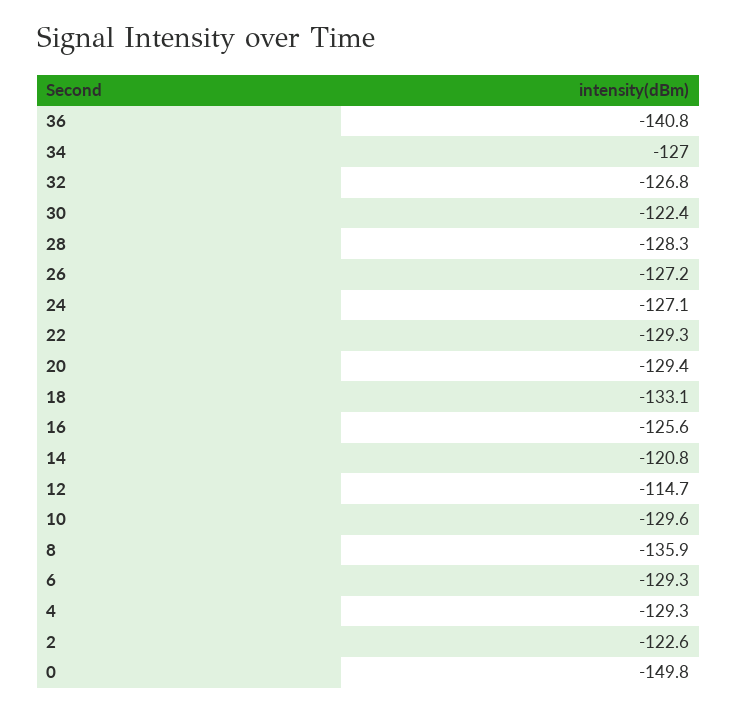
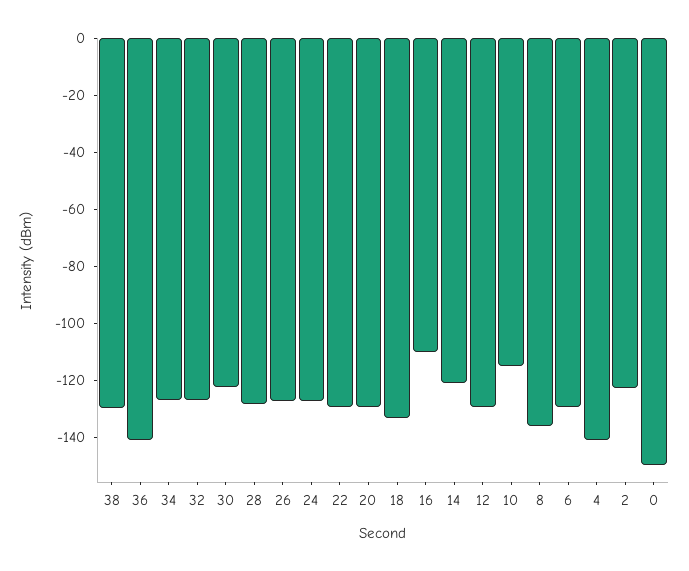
16: -125.6 -> -110
12: -114.7 -> -130
10: -129.6 -> -115
4: -129.3 -> -140
38: none -> -130

